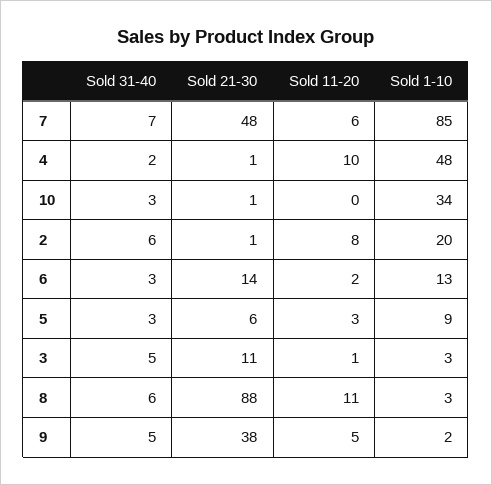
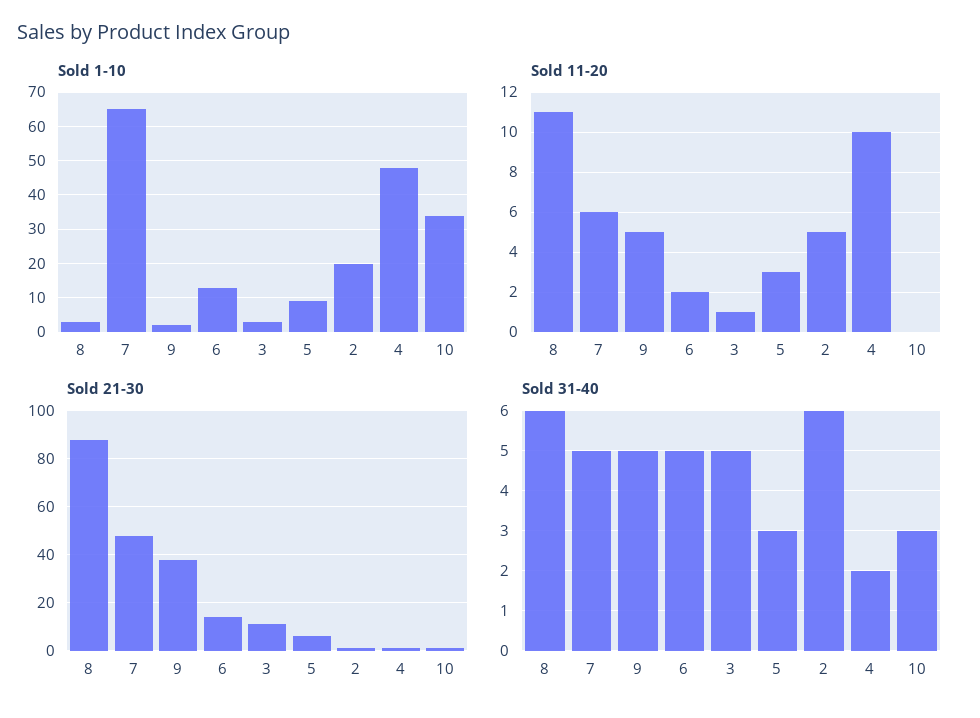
Sold 31-40, 7: 7 -> 5
Sold 1-10, 7: 85 -> 65
Sold 11-20, 2: 8 -> 5
Sold 31-40, 6: 3 -> 5

